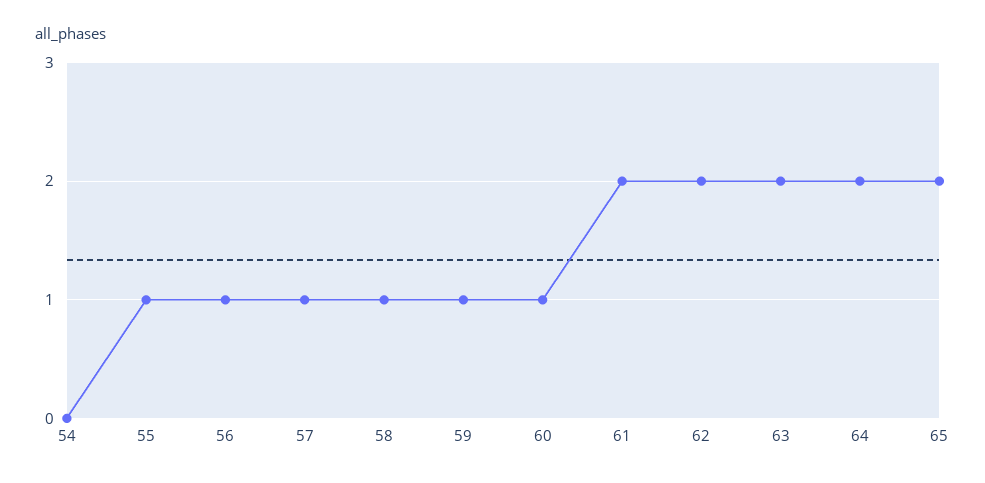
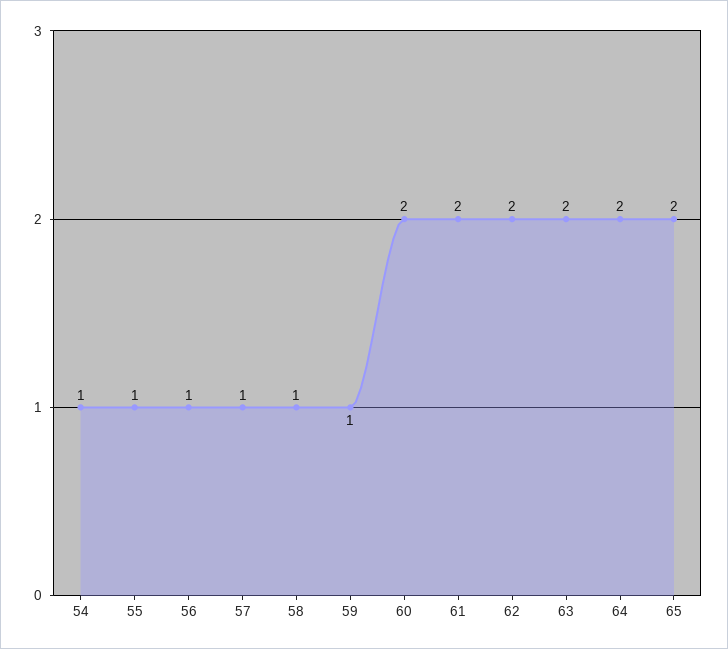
54: 0 -> 1
60: 1 -> 2

